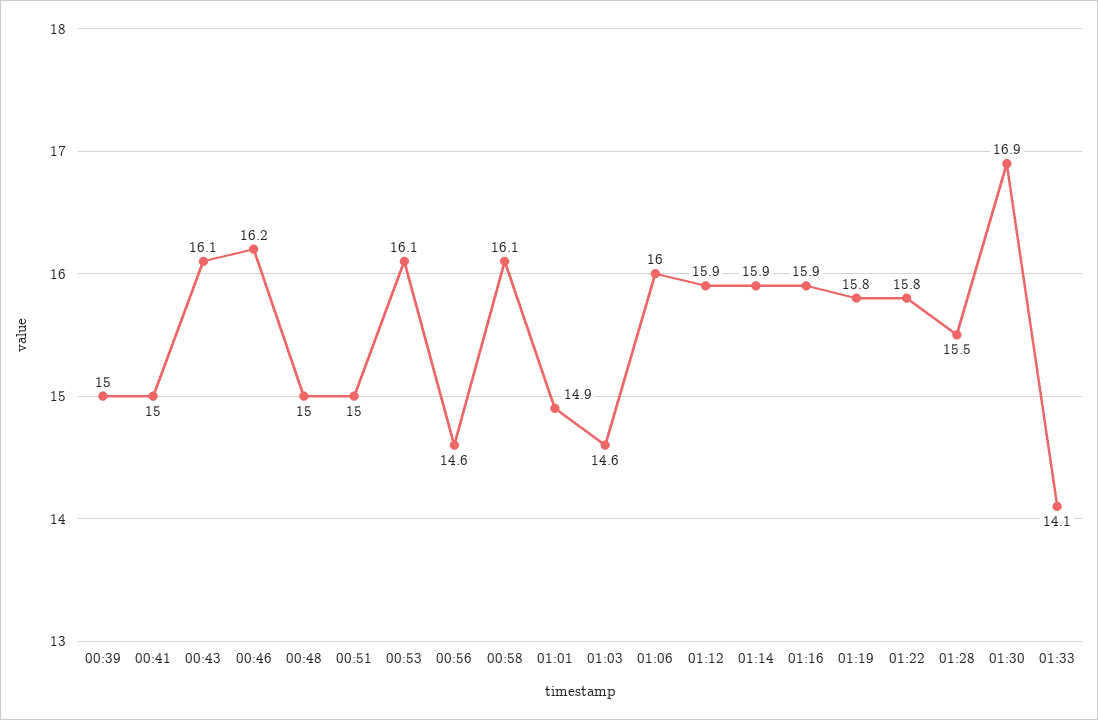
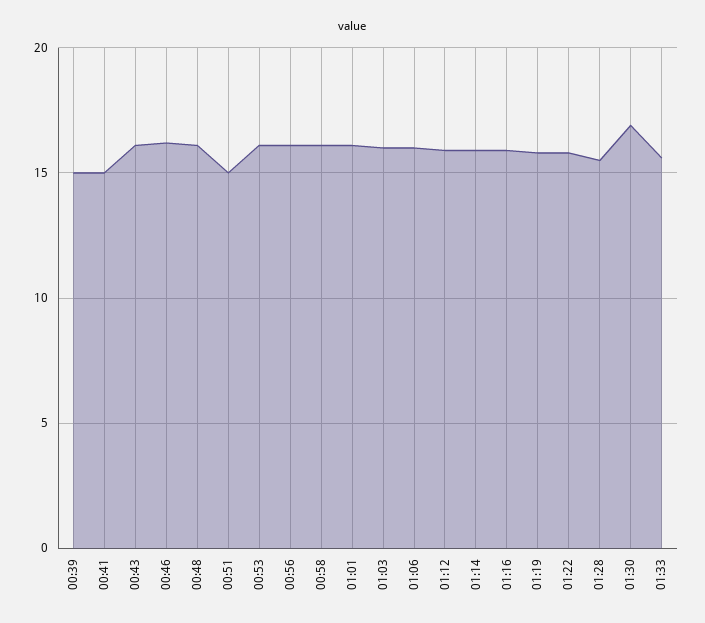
00:48: 15 -> 16
00:56: 14.6 -> 16
01:01: 14.9 -> 16
01:03: 14.6 -> 16
01:33: 14.1 -> 15.5

